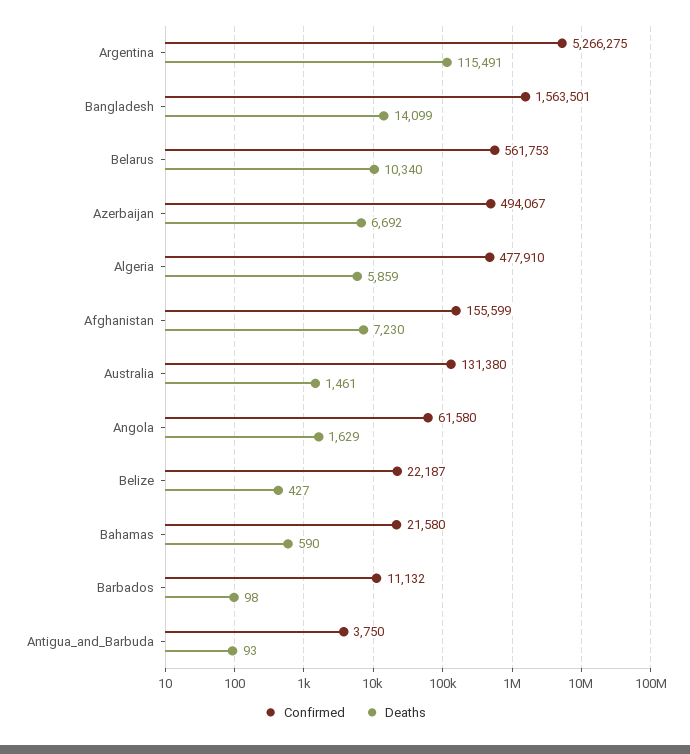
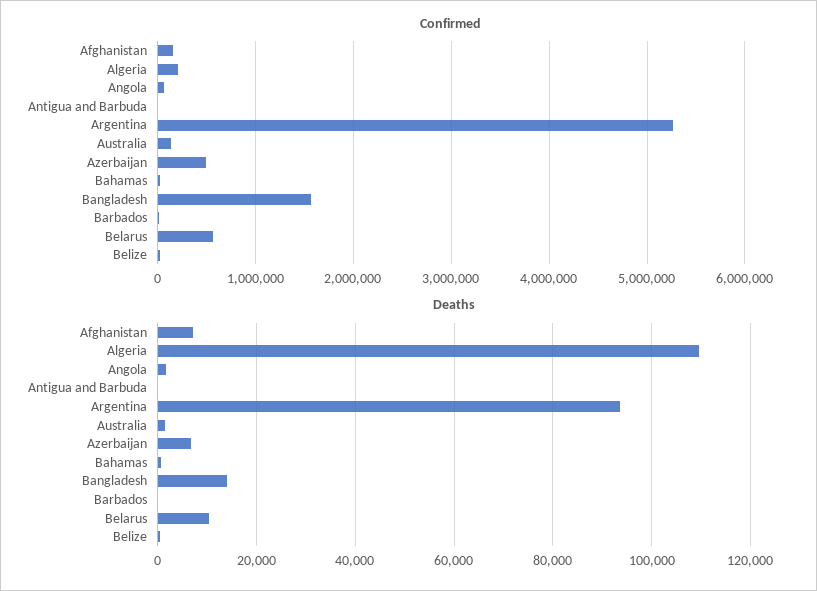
Deaths, Argentina: 115491 -> 94000
Confirmed, Algeria: 477910 -> 200000
Deaths, Algeria: 5859 -> 110000

